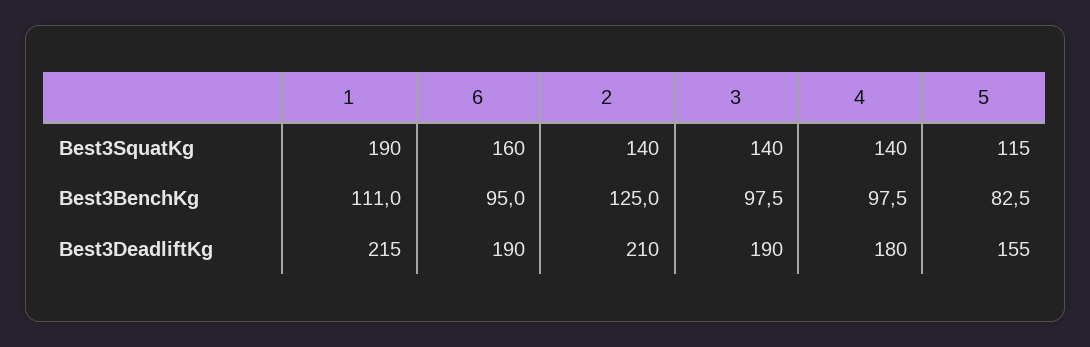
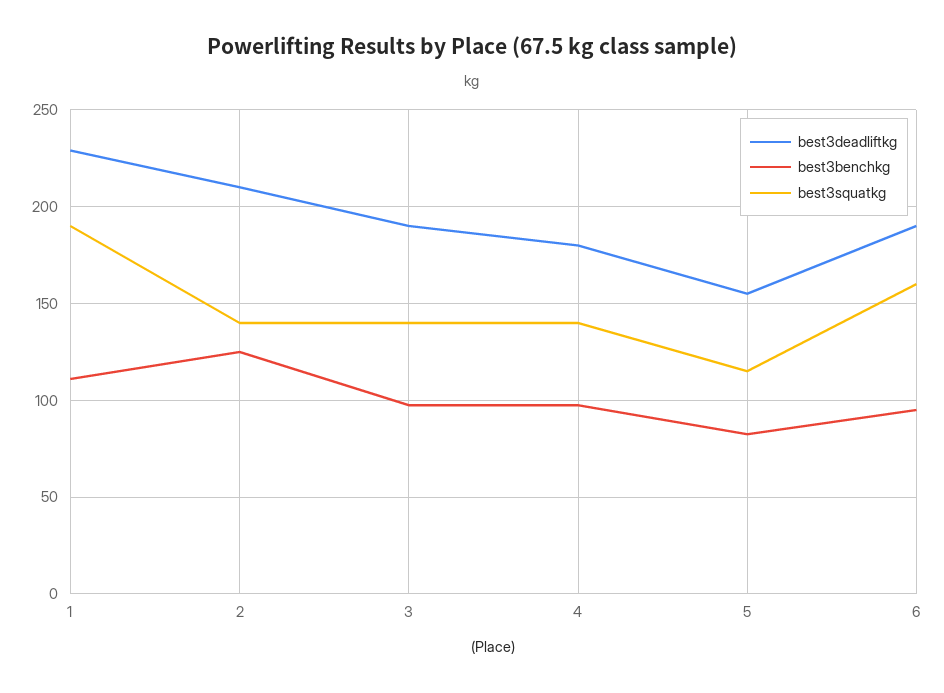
Best3DeadliftKg, 1: 215 -> 230

